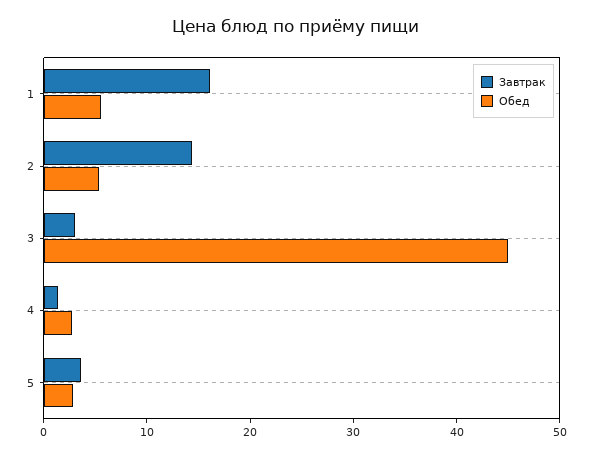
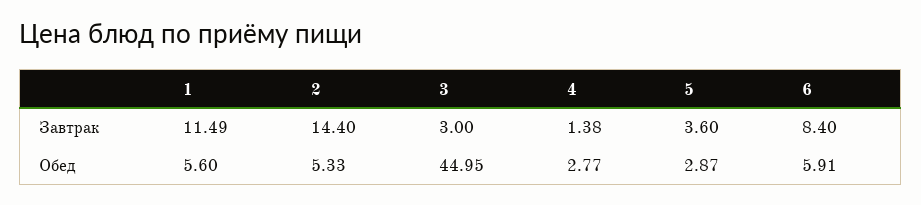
Завтрак, 1: 16 -> 11.49
Завтрак, 6: none -> 8.4
Обед, 6: none -> 5.91

